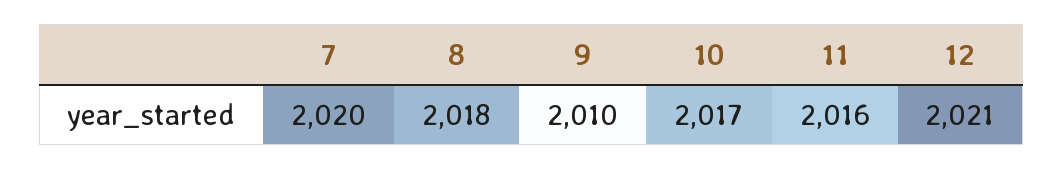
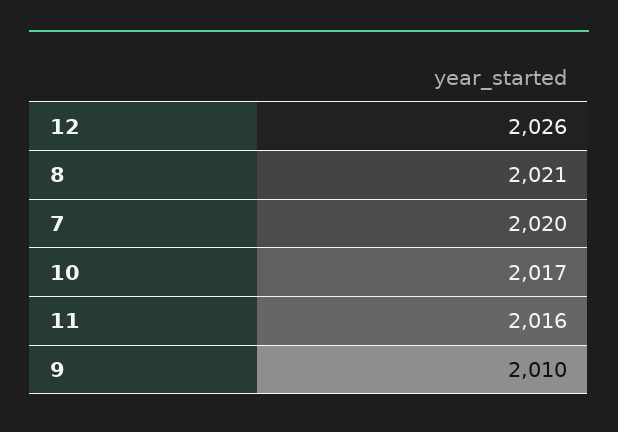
8: 2018 -> 2021
12: 2021 -> 2026

